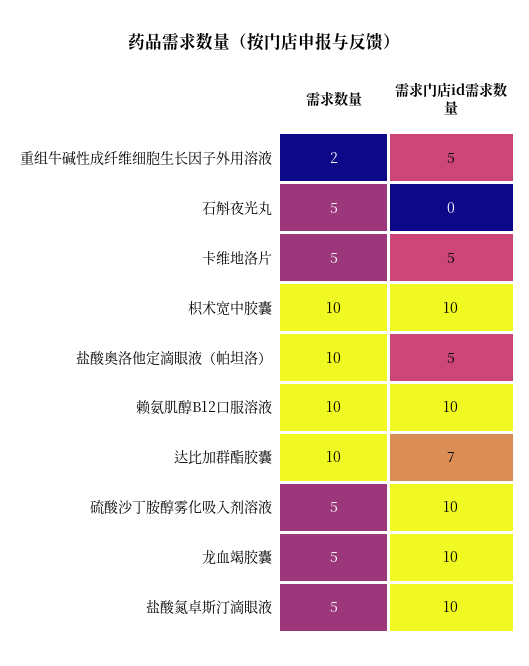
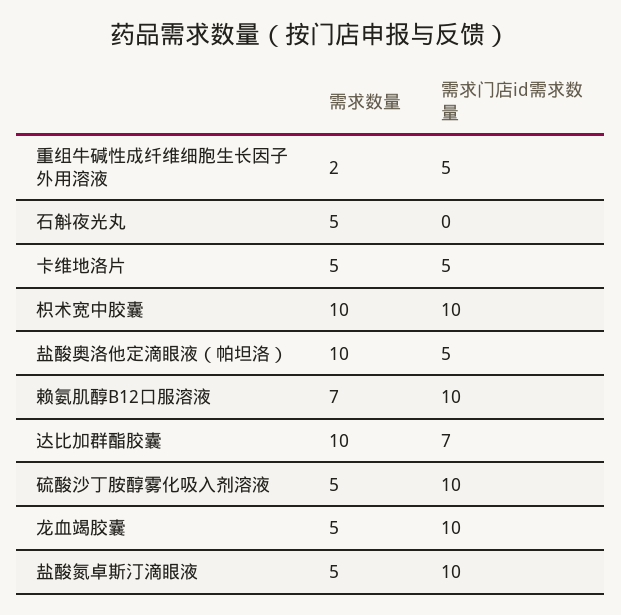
需求数量, 赖氨肌醇B12口服溶液: 10 -> 7

